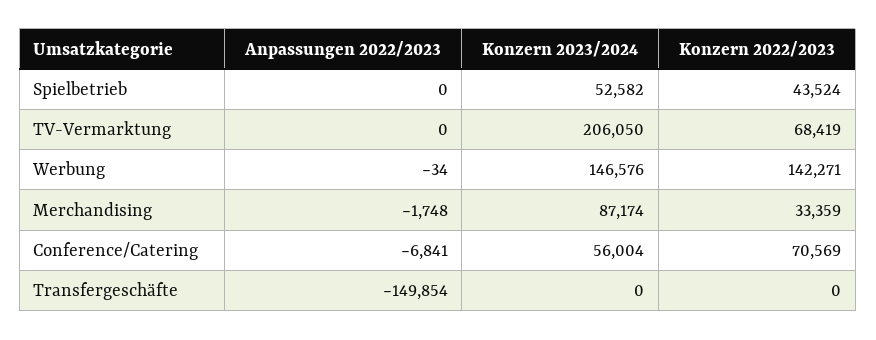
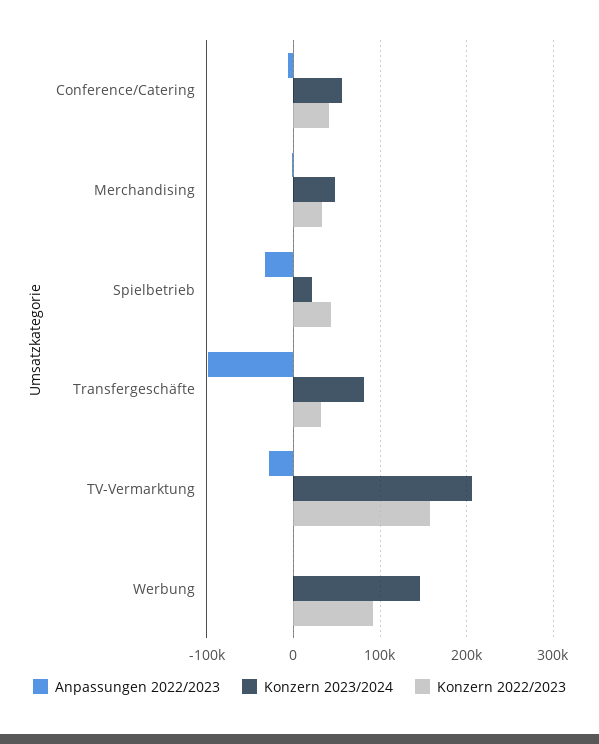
Anpassungen 2022/2023, Spielbetrieb: 0 -> -30000
Konzern 2023/2024, Spielbetrieb: 52582 -> 20000
Anpassungen 2022/2023, TV-Vermarktung: 0 -> -30000
Konzern 2022/2023, TV-Vermarktung: 68419 -> 160000
Konzern 2022/2023, Werbung: 142271 -> 90000
Konzern 2023/2024, Merchandising: 87174 -> 50000
Konzern 2022/2023, Conference/Catering: 70569 -> 40000
Anpassungen 2022/2023, Transfergeschäfte: -149854 -> -100000
Konzern 2023/2024, Transfergeschäfte: 0 -> 80000
Konzern 2022/2023, Transfergeschäfte: 0 -> 30000

